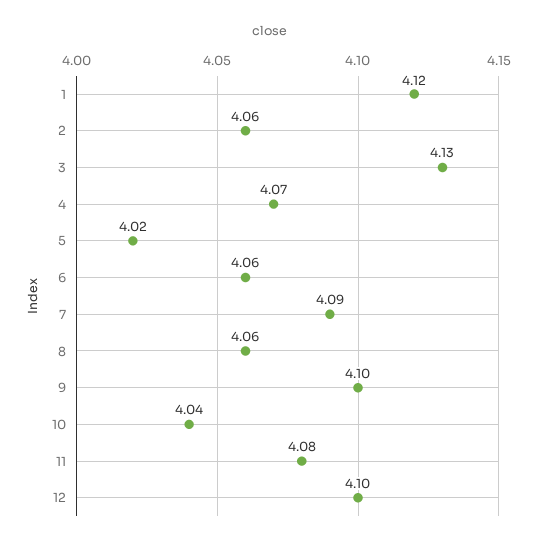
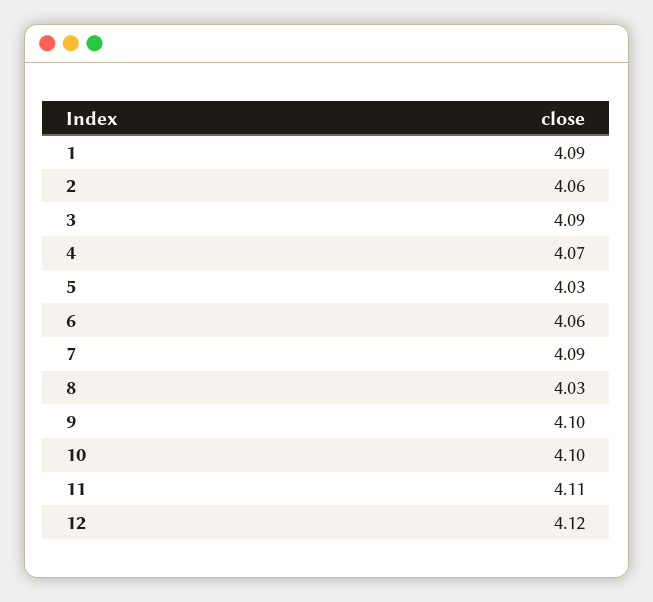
1: 4.12 -> 4.09
3: 4.13 -> 4.09
5: 4.02 -> 4.03
8: 4.06 -> 4.03
10: 4.04 -> 4.1
11: 4.08 -> 4.11
12: 4.1 -> 4.12

